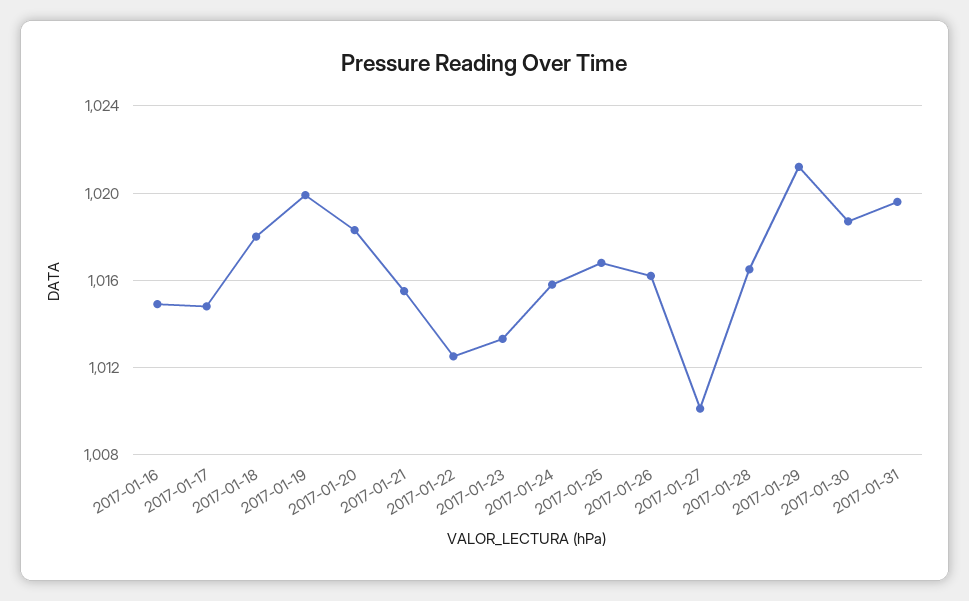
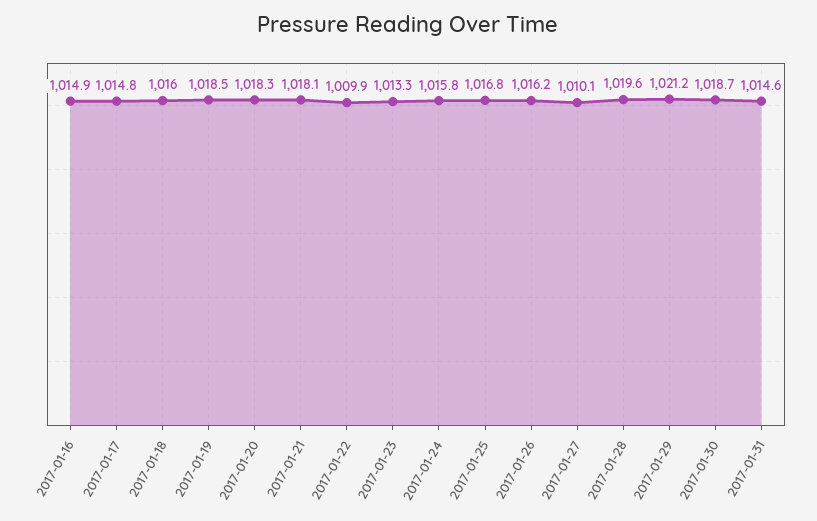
2017-01-18: 1018 -> 1016
2017-01-19: 1020 -> 1018.5
2017-01-21: 1015.5 -> 1018.1
2017-01-22: 1012.5 -> 1009.9
2017-01-28: 1016.5 -> 1019.6
2017-01-31: 1019.5 -> 1014.6

